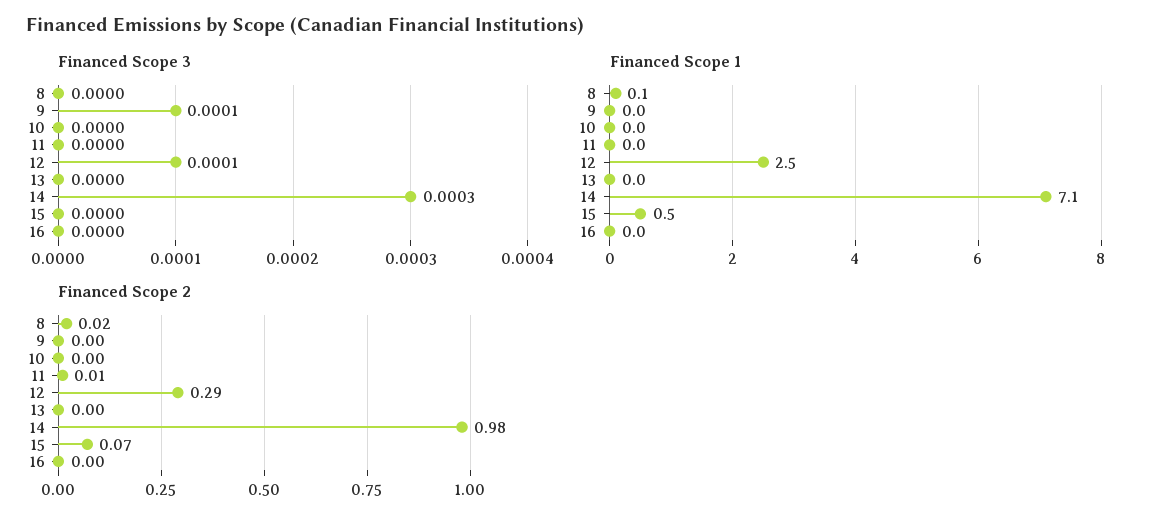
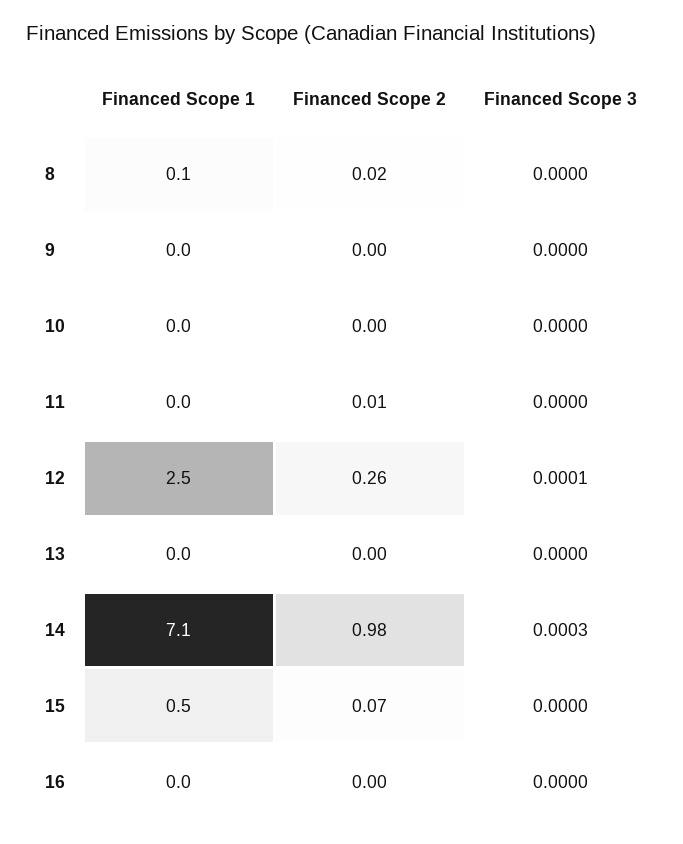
Financed Scope 3, 9: 0.0001 -> 0
Financed Scope 2, 12: 0.29 -> 0.26

